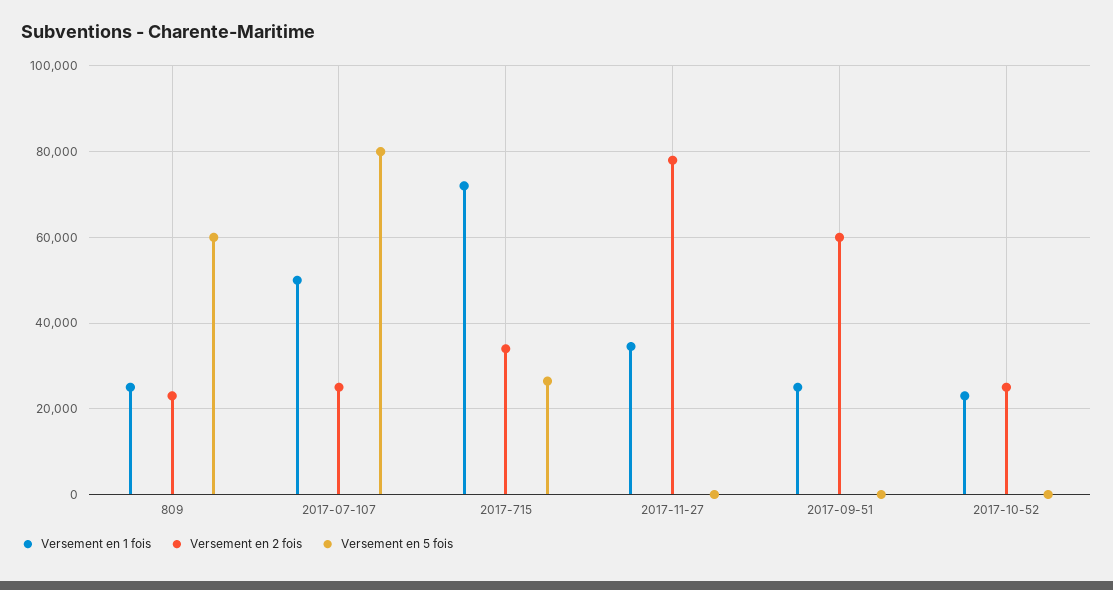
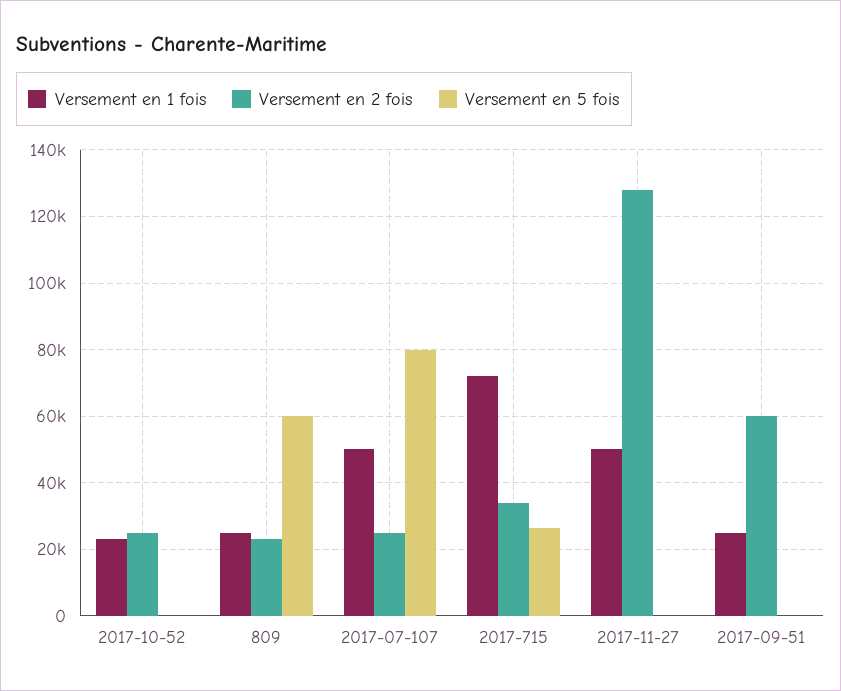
Versement en 1 fois, 2017-11-27: 34000 -> 50000
Versement en 2 fois, 2017-11-27: 78000 -> 128000

